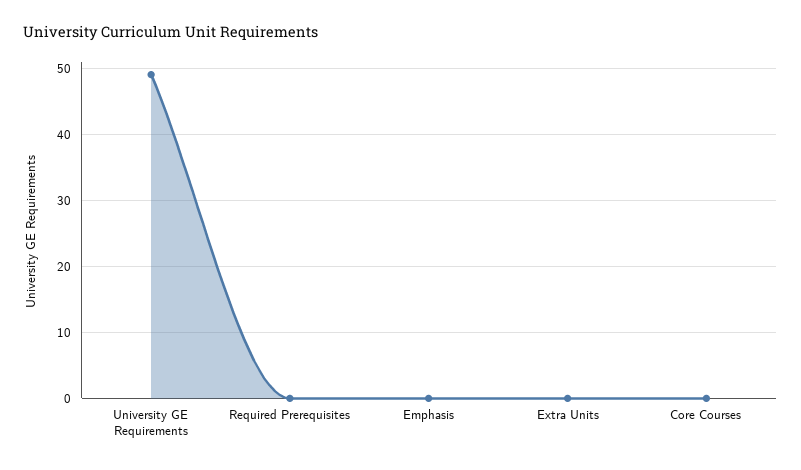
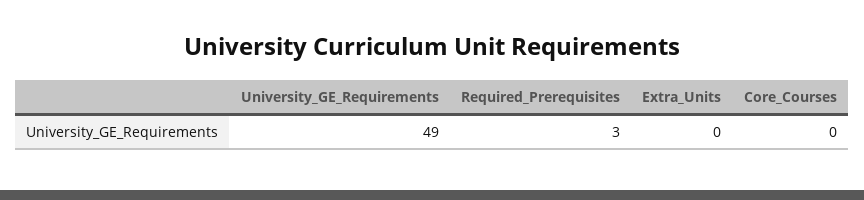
Required Prerequisites: 0 -> 3
Emphasis: 0 -> none

